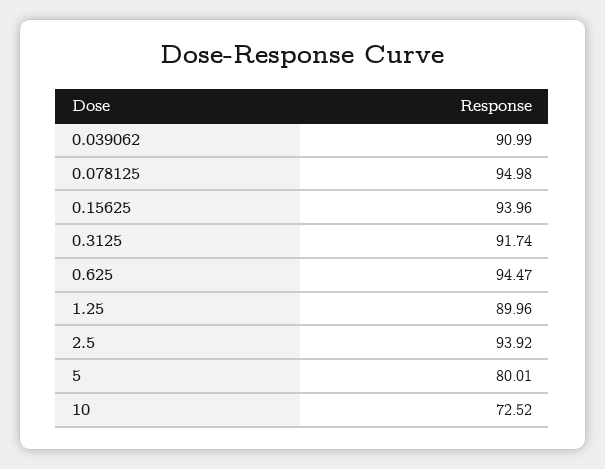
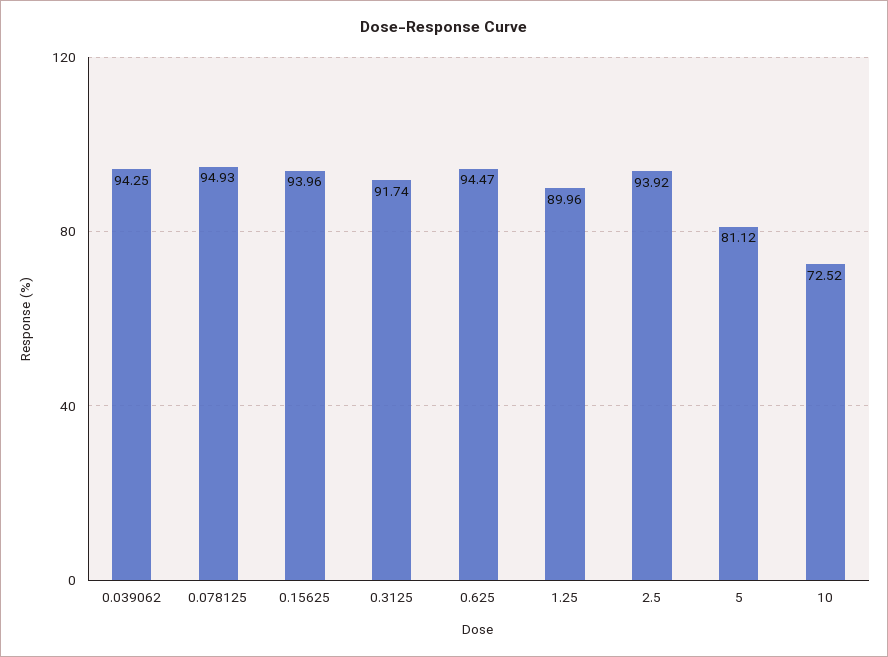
0.039062: 90.99 -> 94.25
0.078125: 94.98 -> 94.93
5: 80.01 -> 81.12

